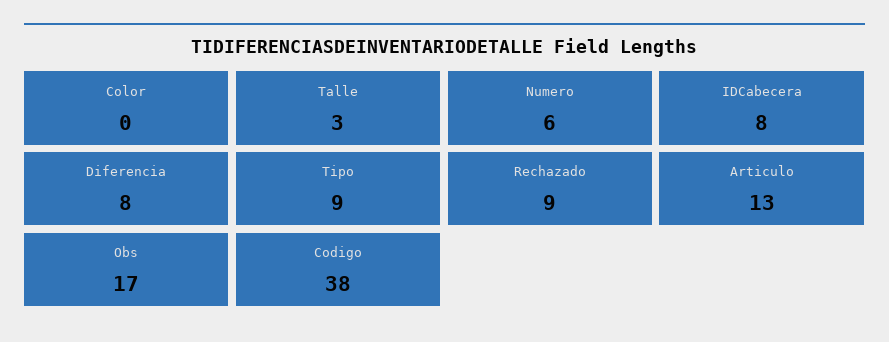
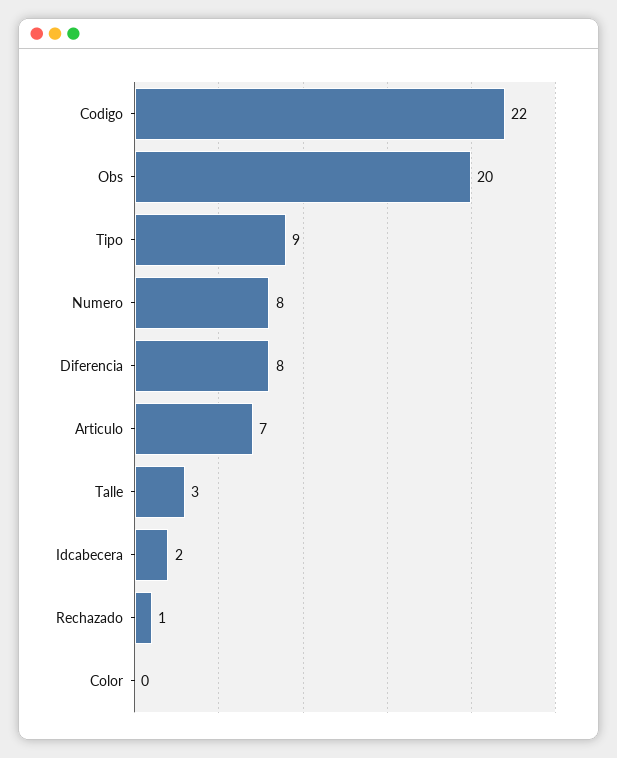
Numero: 6 -> 8
IDCabecera: 8 -> 2
Rechazado: 9 -> 1
Articulo: 13 -> 7
Obs: 17 -> 20
Codigo: 38 -> 22

